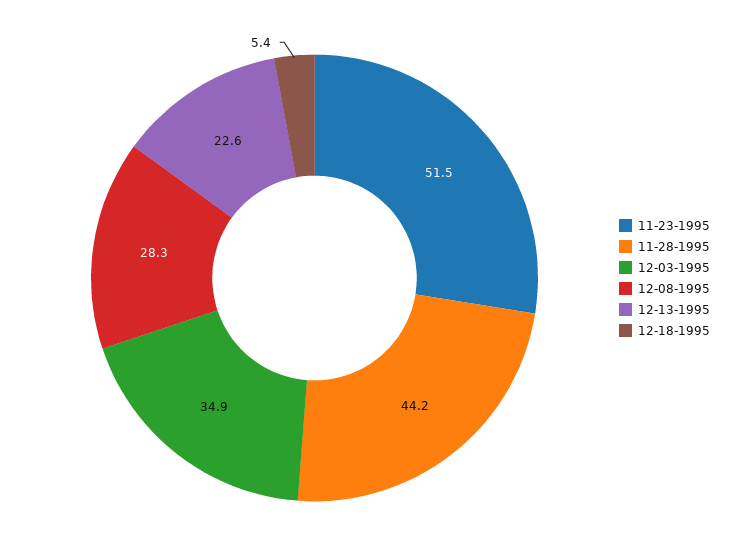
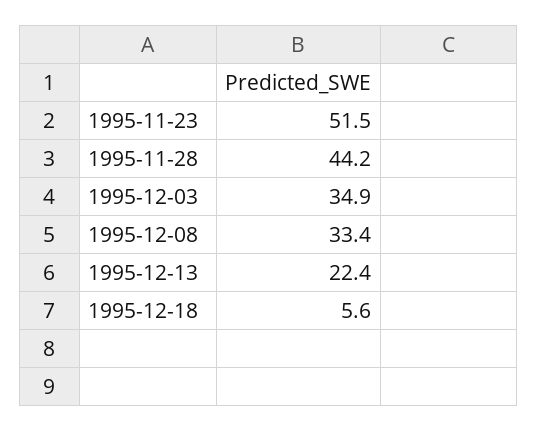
12-08-1995: 28.3 -> 33.4
12-13-1995: 22.6 -> 22.4
12-18-1995: 5.4 -> 5.6

